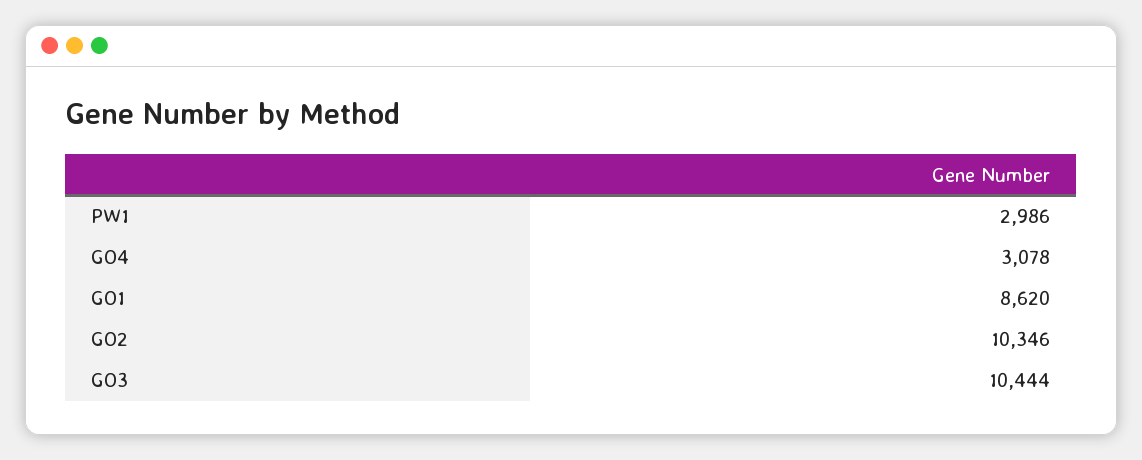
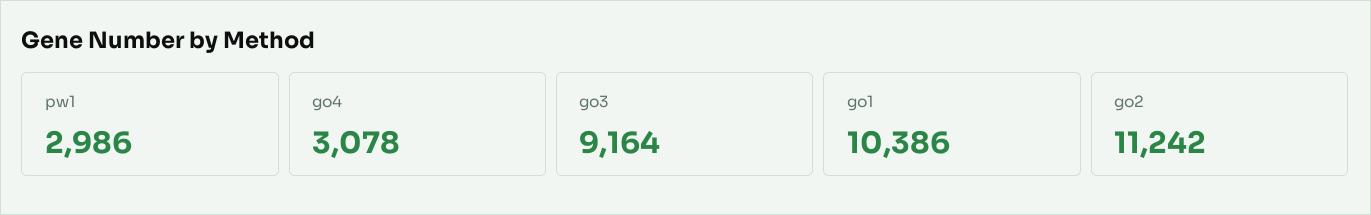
GO1: 8620 -> 10386
GO2: 10346 -> 11242
GO3: 10444 -> 9164

